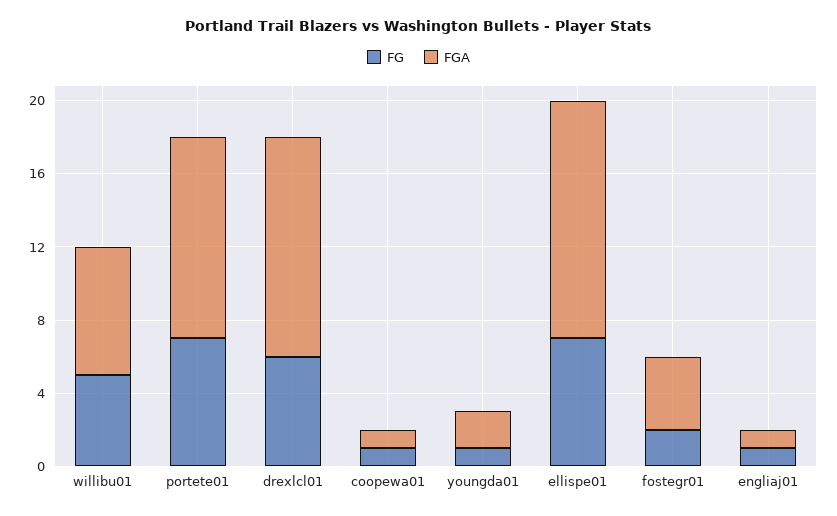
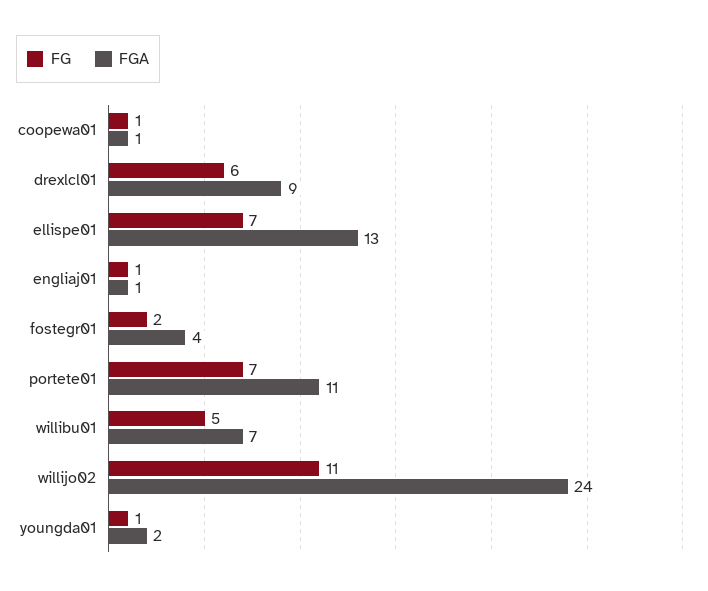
FGA, drexlcl01: 12 -> 9
FG, willijo02: none -> 11
FGA, willijo02: none -> 24

